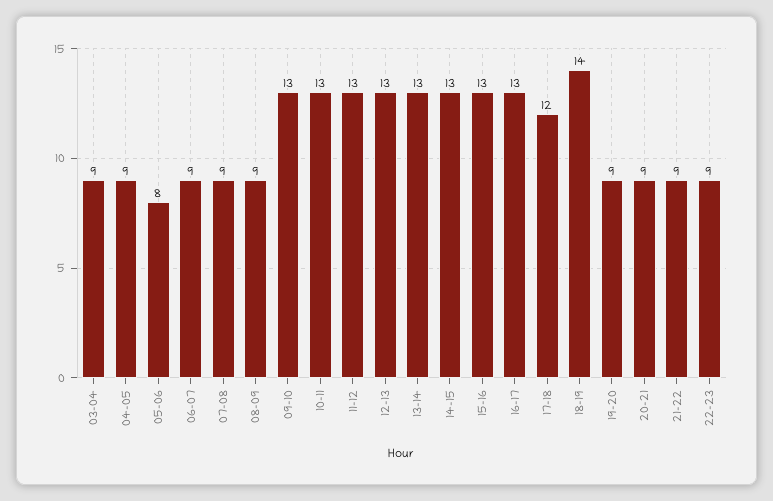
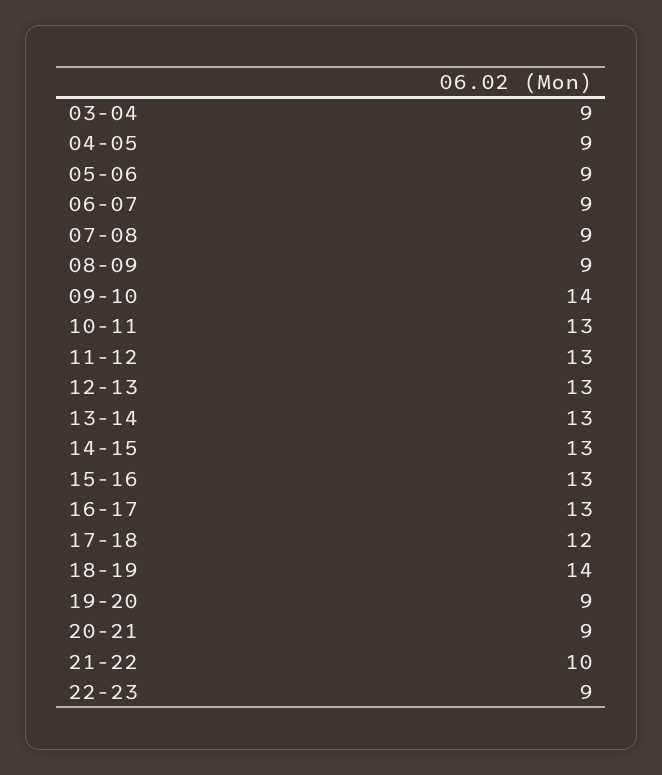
05-06: 8 -> 9
09-10: 13 -> 14
21-22: 9 -> 10

